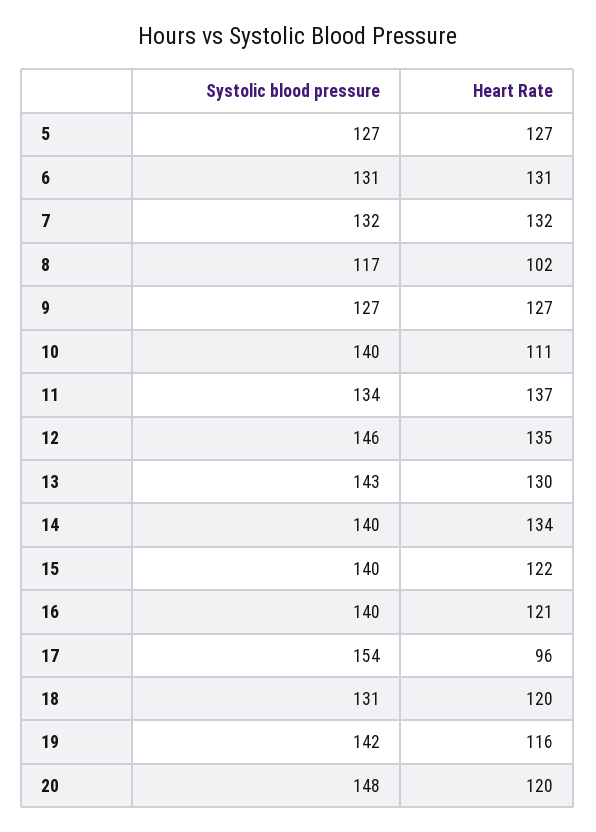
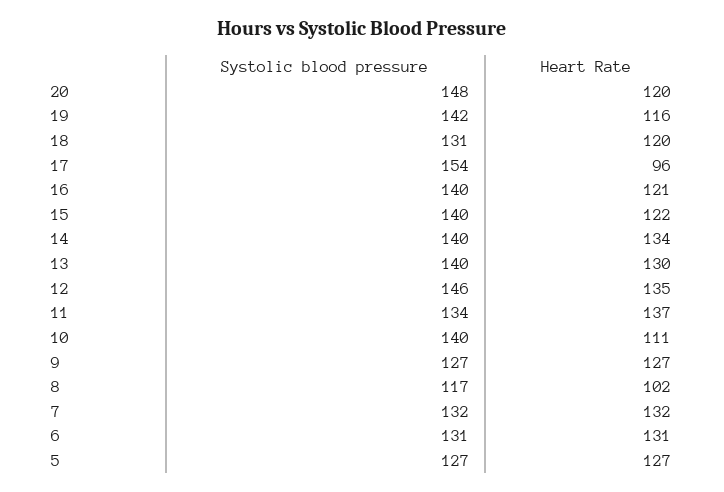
Systolic blood pressure, 13: 143 -> 140

